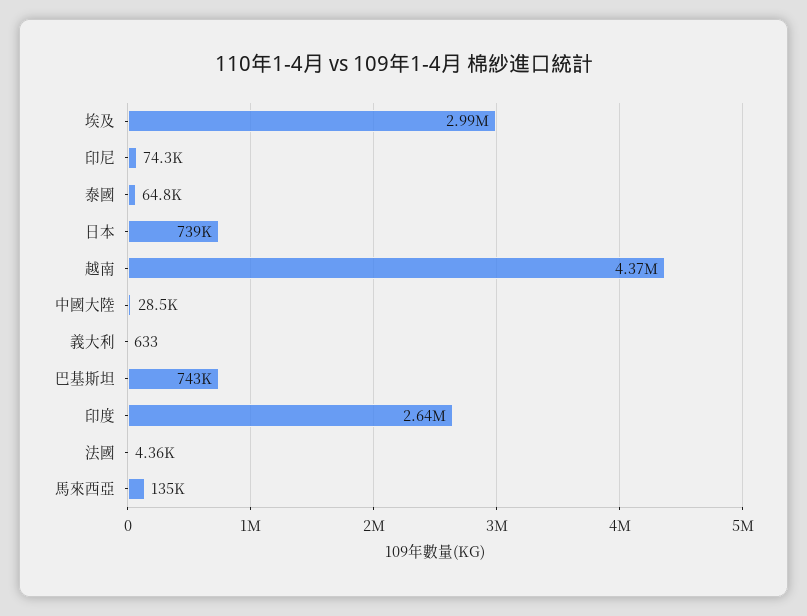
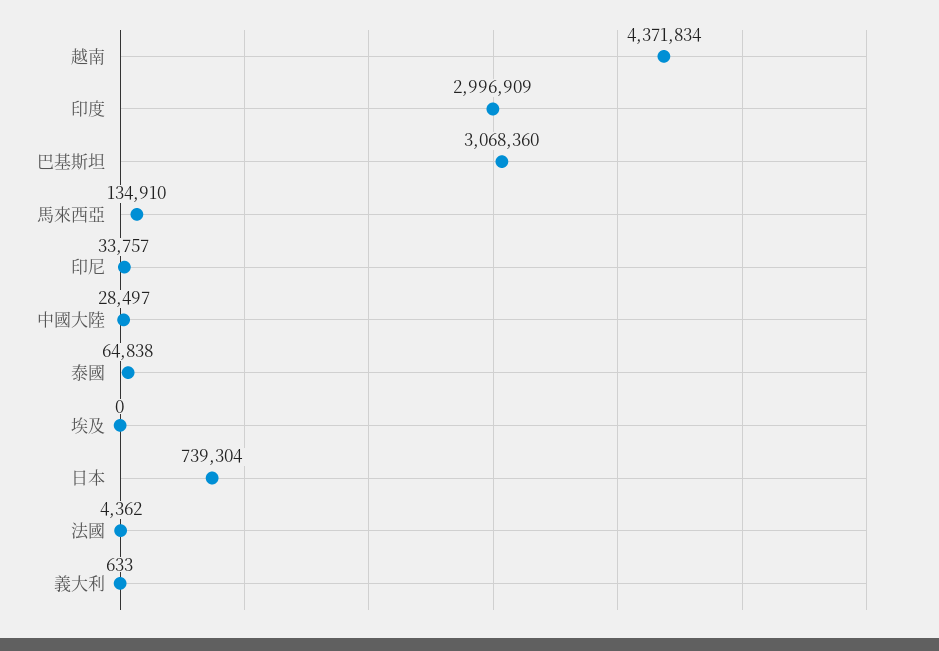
埃及: 2990000 -> 0
印尼: 74300 -> 33757
巴基斯坦: 743000 -> 3068360
印度: 2640000 -> 2996909

